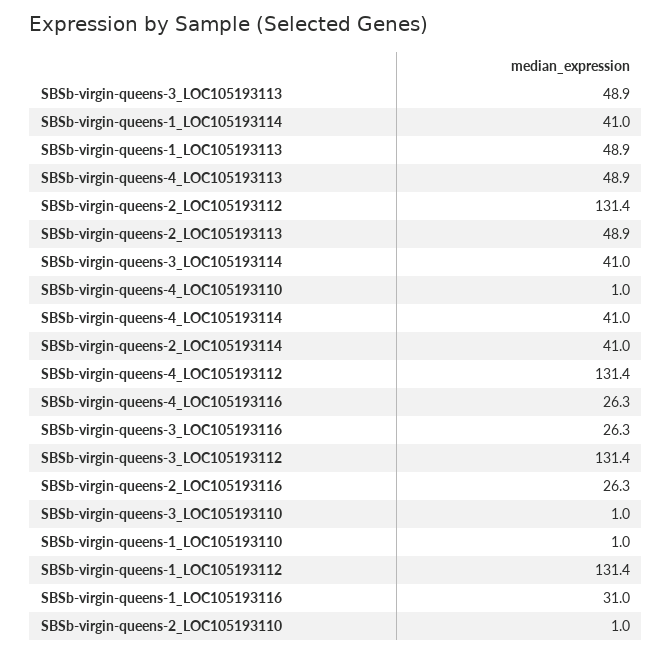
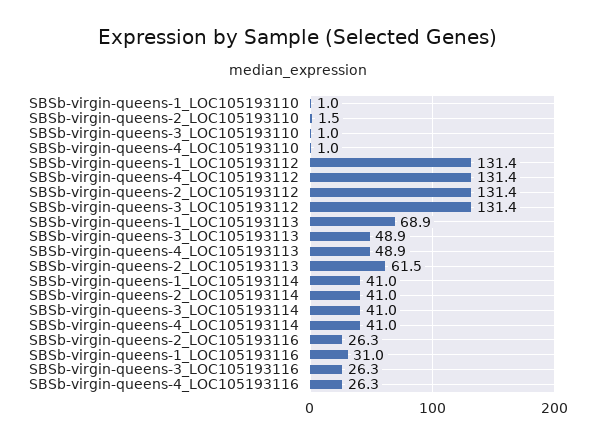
SBSb-virgin-queens-1_LOC105193113: 48.9 -> 68.9
SBSb-virgin-queens-2_LOC105193113: 48.9 -> 61.5
SBSb-virgin-queens-2_LOC105193110: 1 -> 1.5

